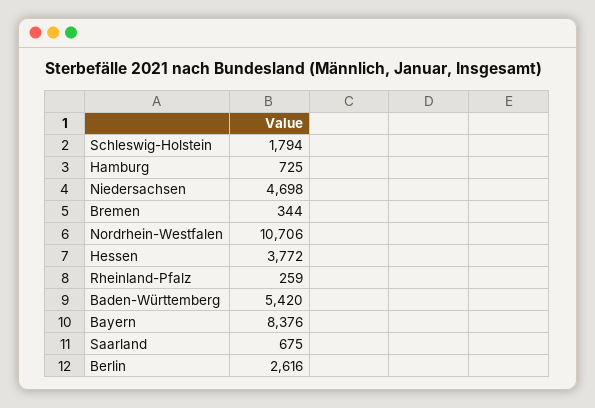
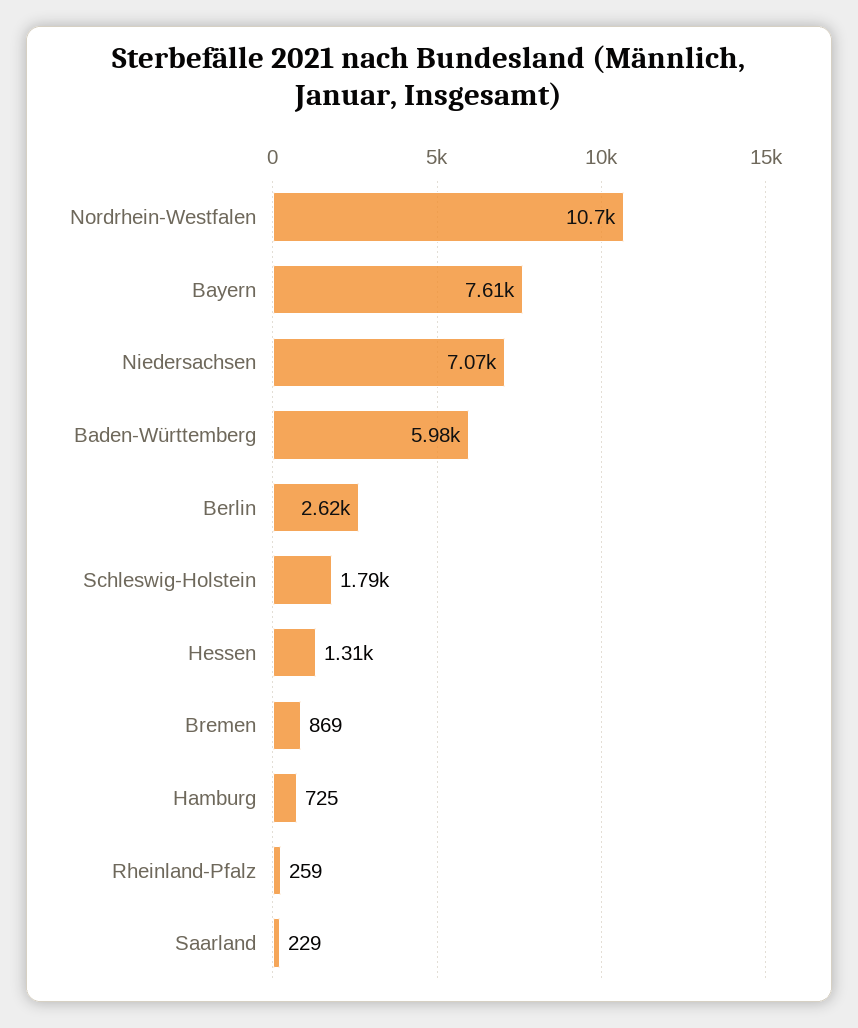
Niedersachsen: 4698 -> 7070
Bremen: 344 -> 869
Hessen: 3772 -> 1310
Baden-Württemberg: 5420 -> 5980
Bayern: 8376 -> 7610
Saarland: 675 -> 229

